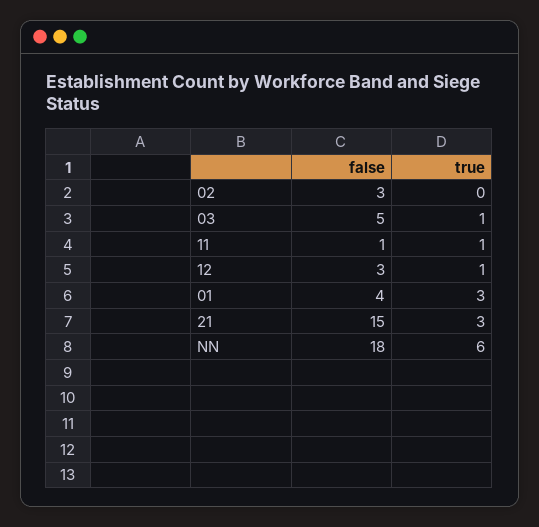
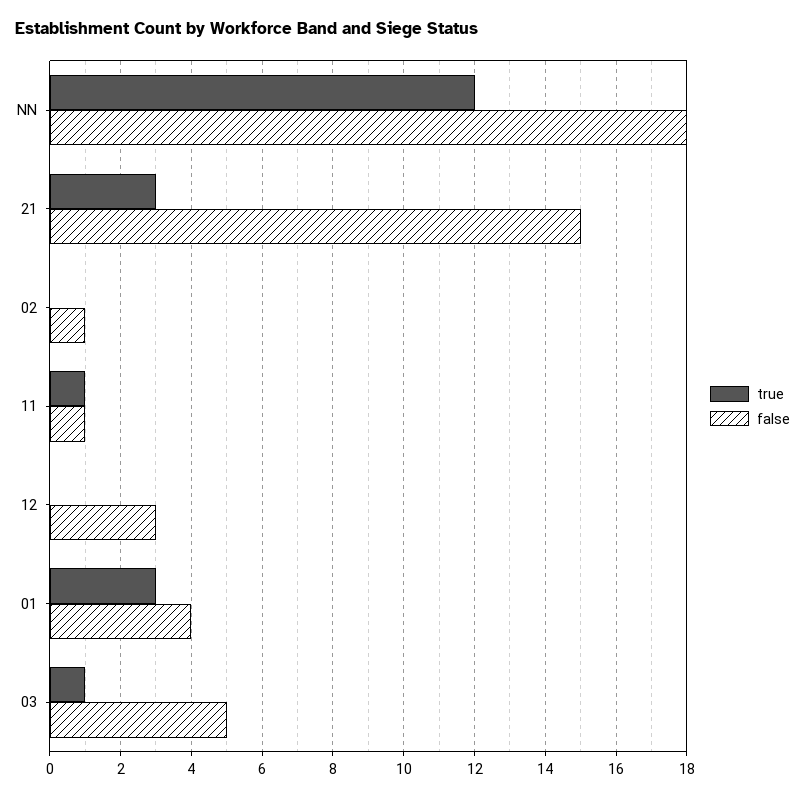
false, 02: 3 -> 1
true, 12: 1 -> 0
true, NN: 6 -> 12

